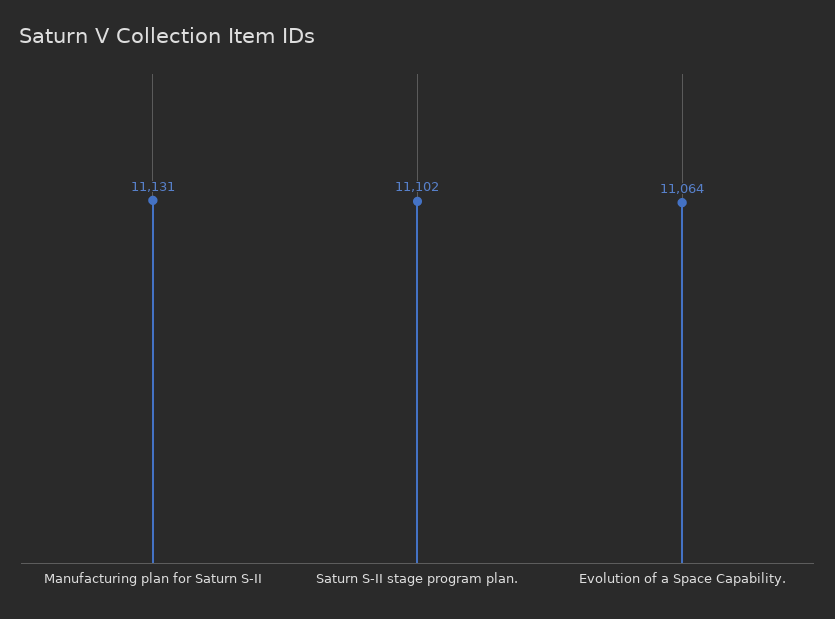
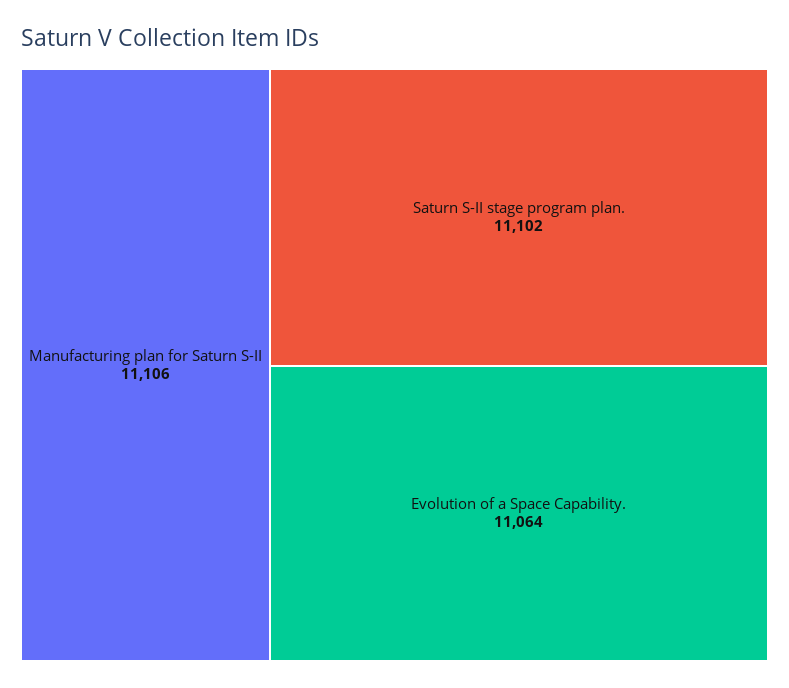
Manufacturing plan for Saturn S-II: 11131 -> 11106

